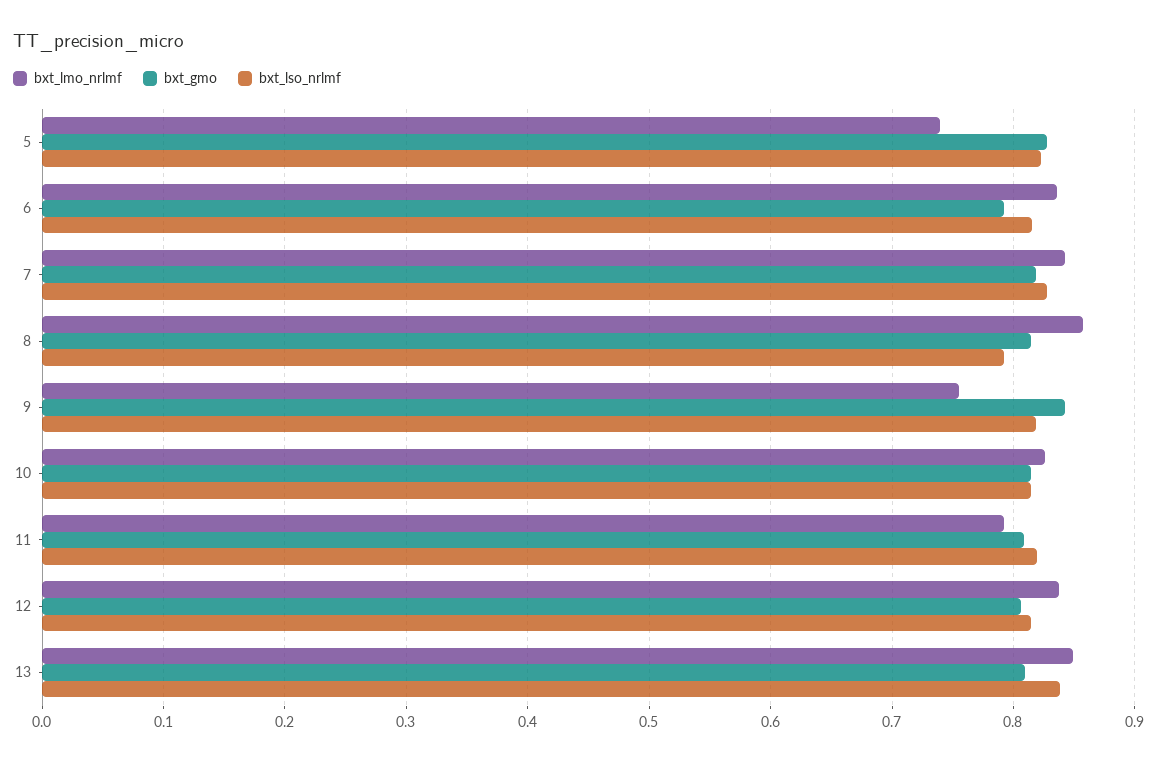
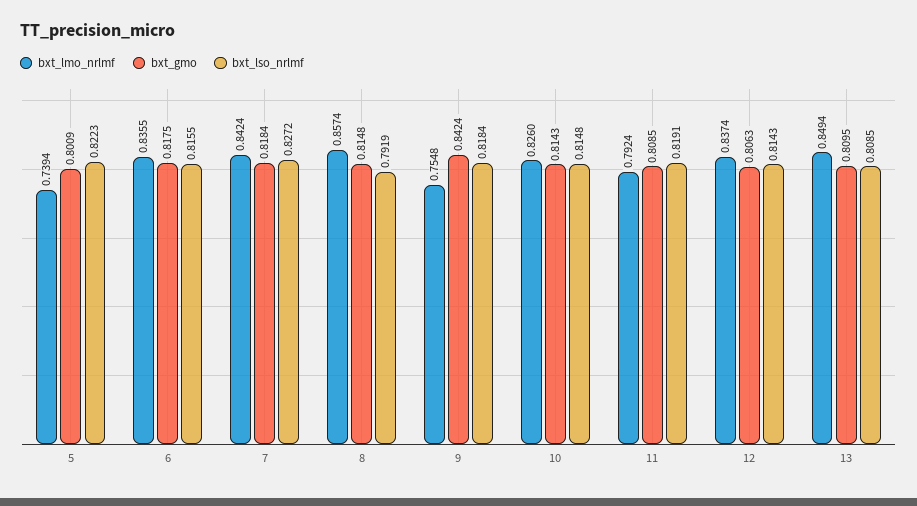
bxt_gmo, 5: 0.83 -> 0.8009
bxt_gmo, 6: 0.79 -> 0.8175
bxt_lso_nrlmf, 13: 0.84 -> 0.8085

